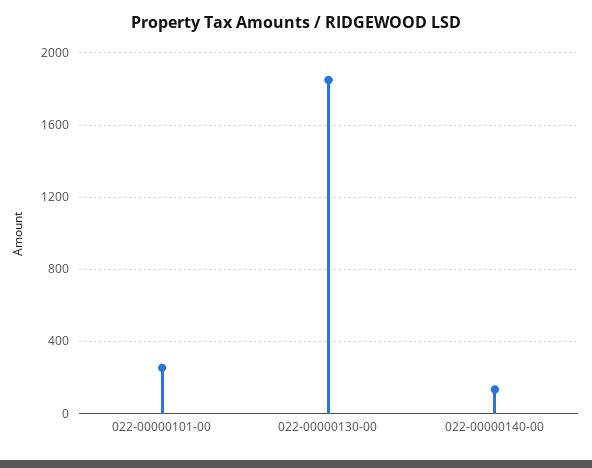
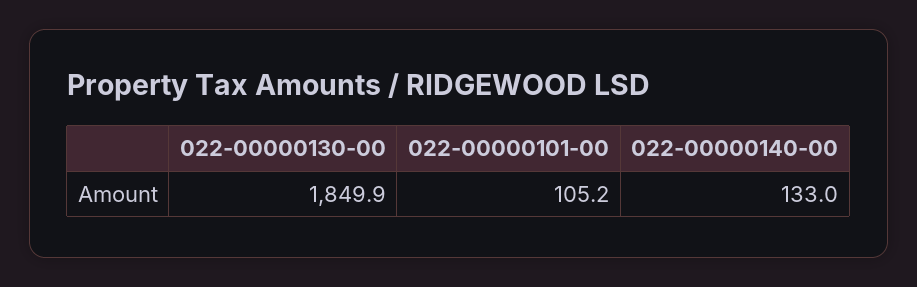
022-00000101-00: 250 -> 105.2

